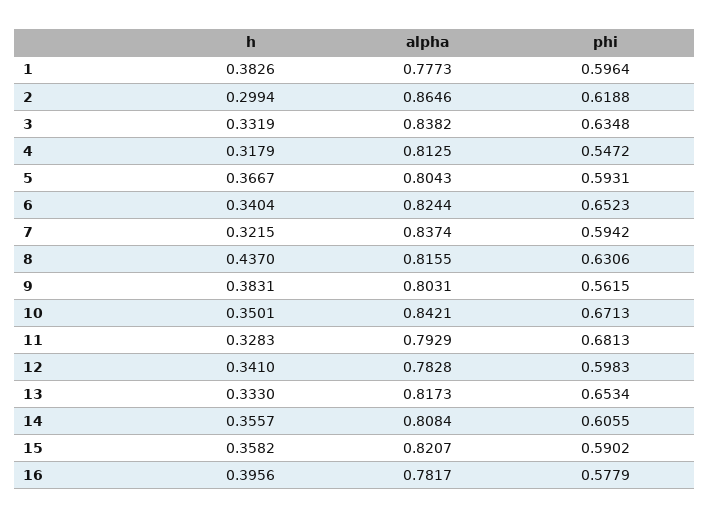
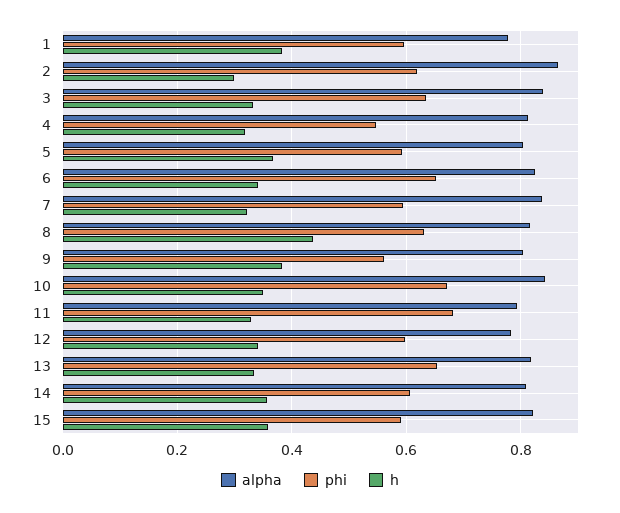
h, 16: 0.3956 -> none
alpha, 16: 0.7817 -> none
phi, 16: 0.5779 -> none

